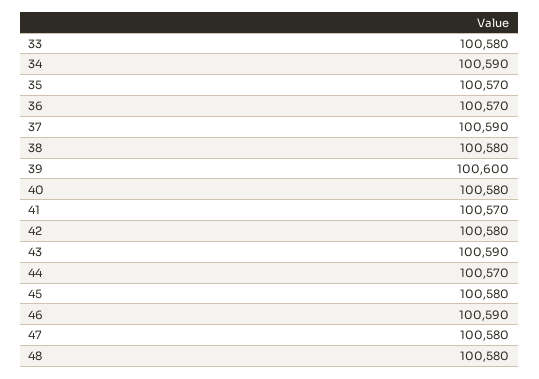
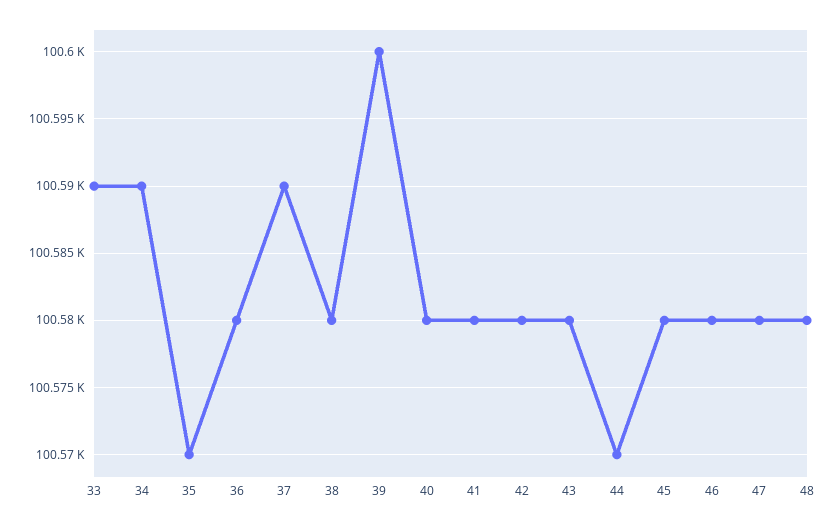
33: 100580 -> 100590
36: 100570 -> 100580
41: 100570 -> 100580
43: 100590 -> 100580
46: 100590 -> 100580

